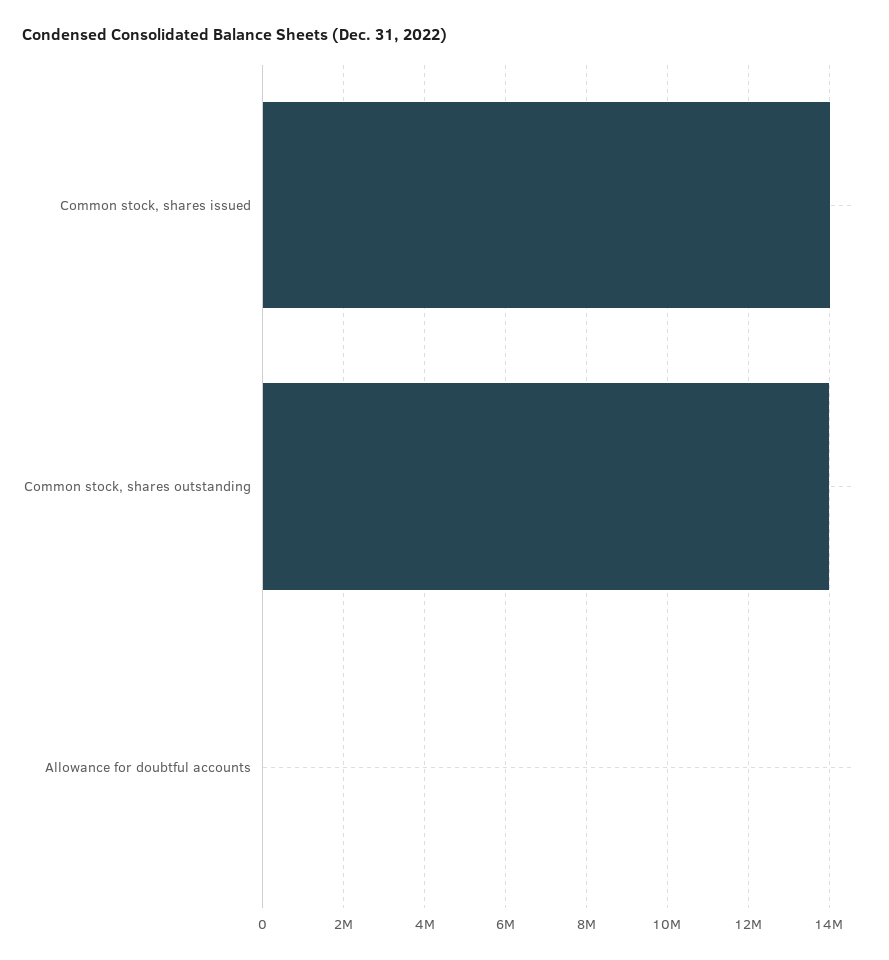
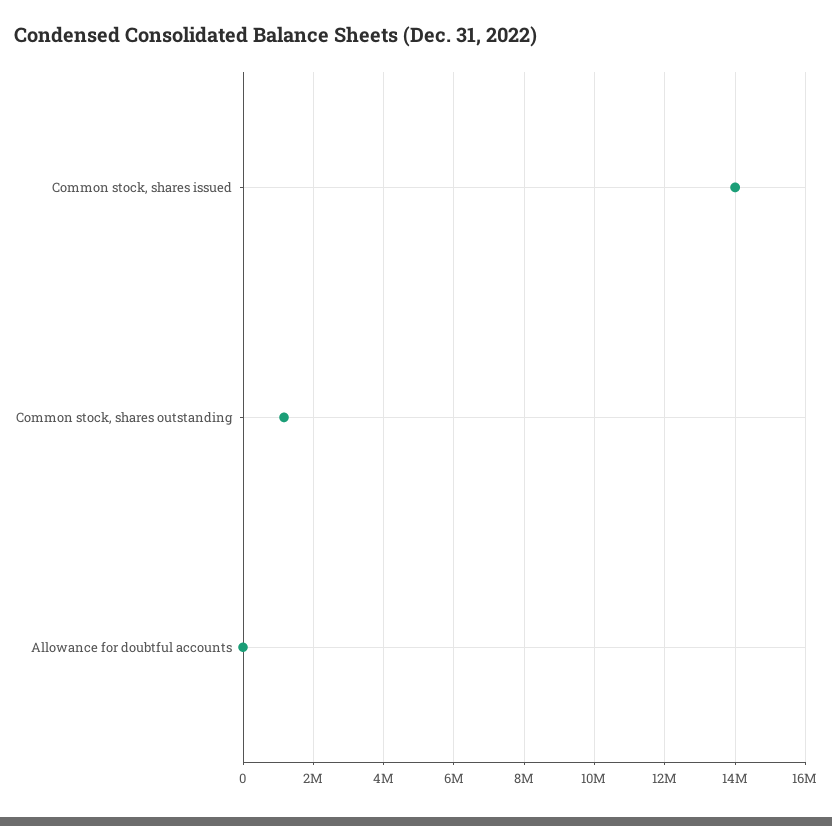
Common stock, shares outstanding: 14000000 -> 1200000

